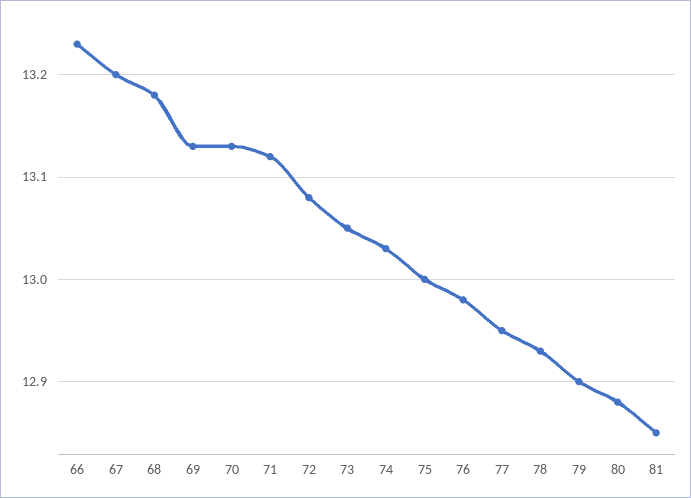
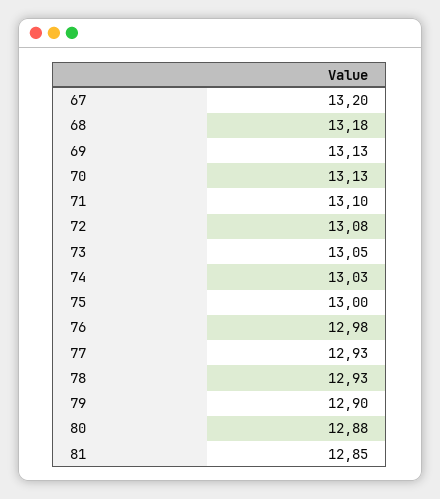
66: 13.23 -> none
71: 13.12 -> 13.1
77: 12.95 -> 12.93

